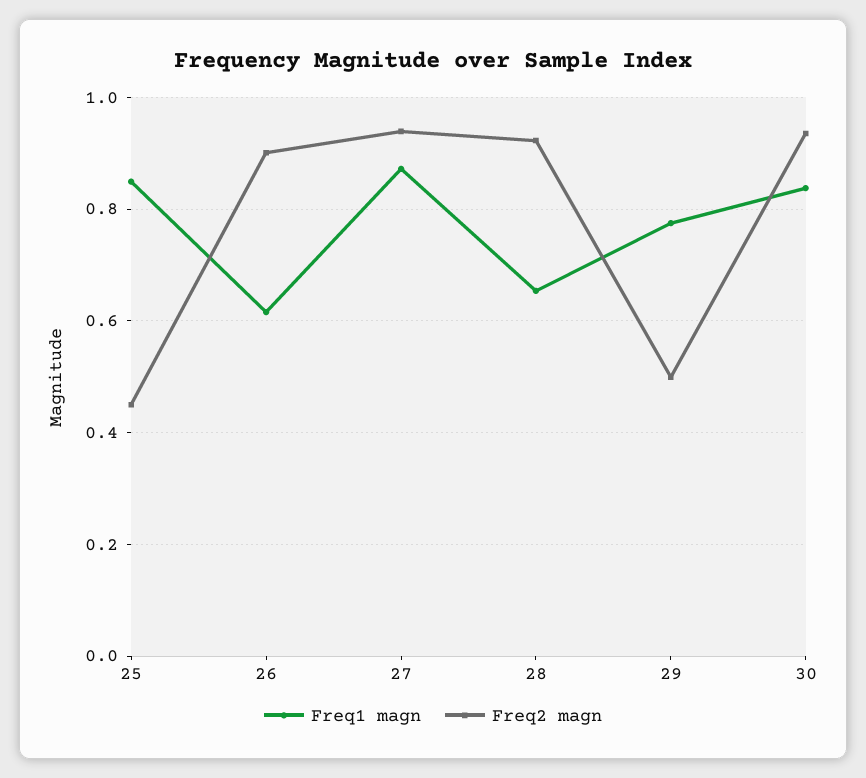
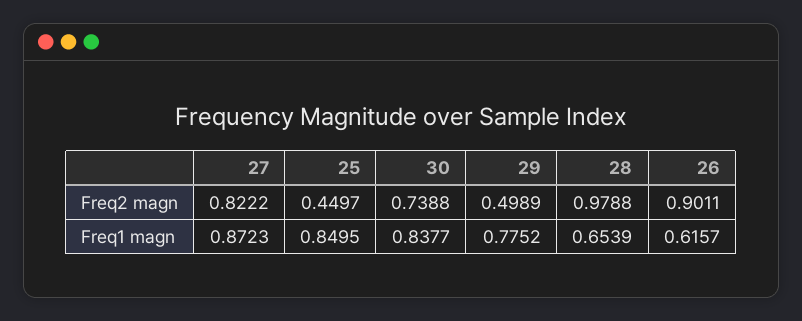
Freq2 magn, 27: 0.94 -> 0.8222
Freq2 magn, 28: 0.92 -> 0.9788
Freq2 magn, 30: 0.94 -> 0.7388

